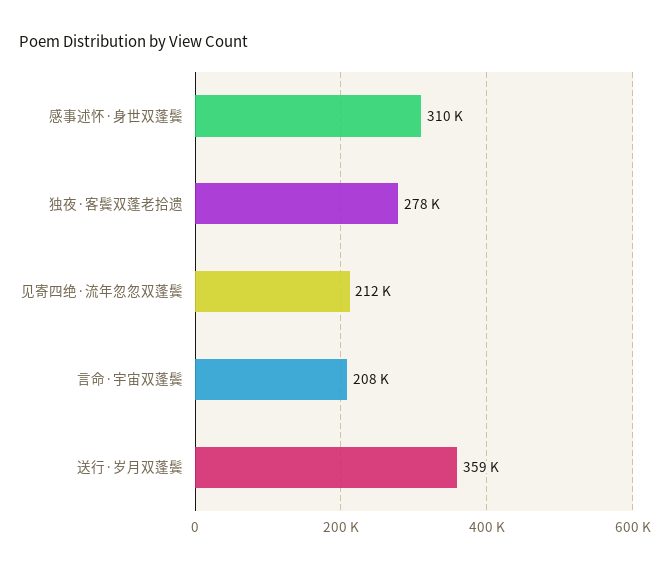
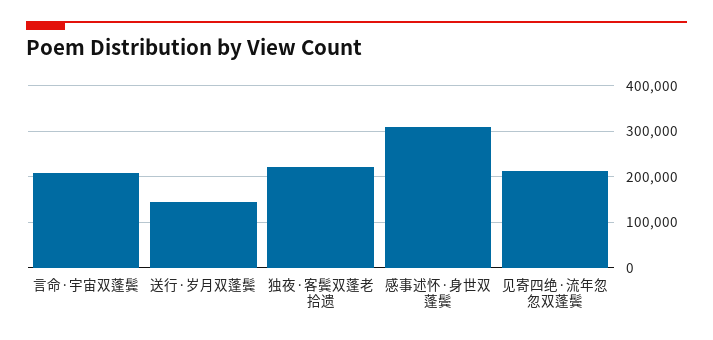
独夜·客鬓双蓬老拾遗: 278000 -> 220000
送行·岁月双蓬鬓: 359000 -> 140000

